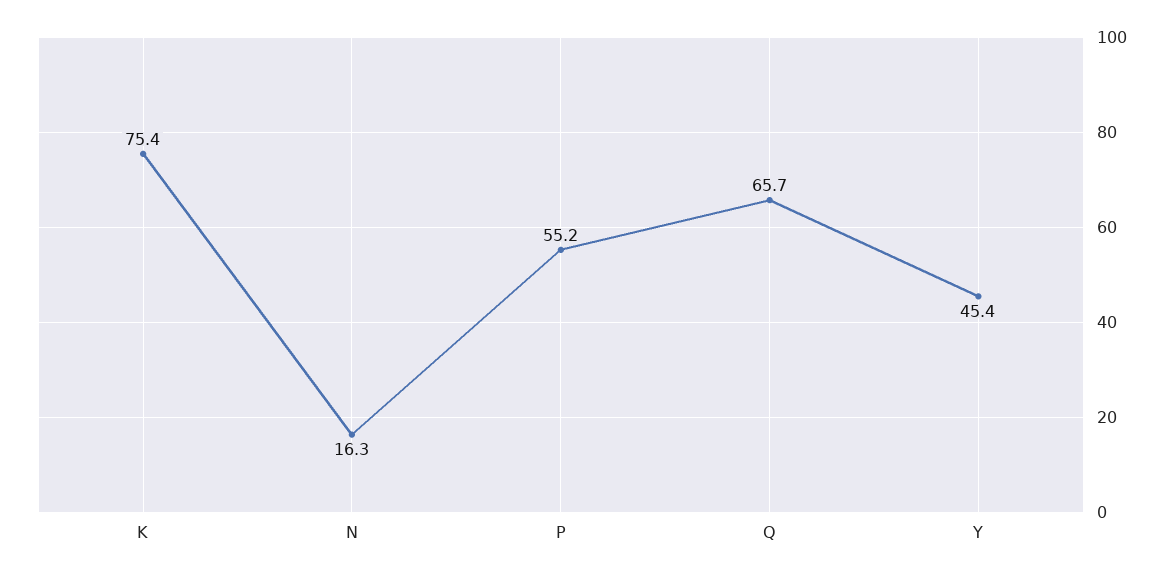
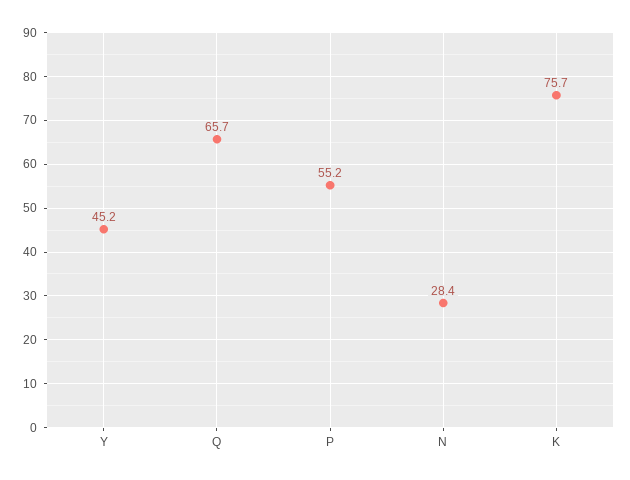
K: 75.4 -> 75.7
N: 16.3 -> 28.4
Y: 45.4 -> 45.2

